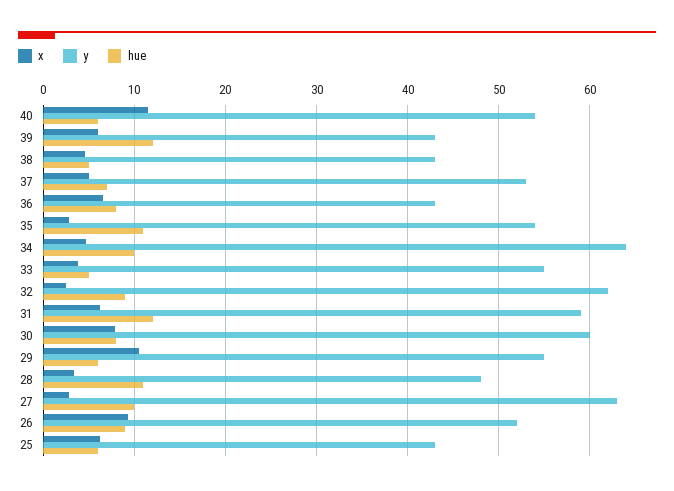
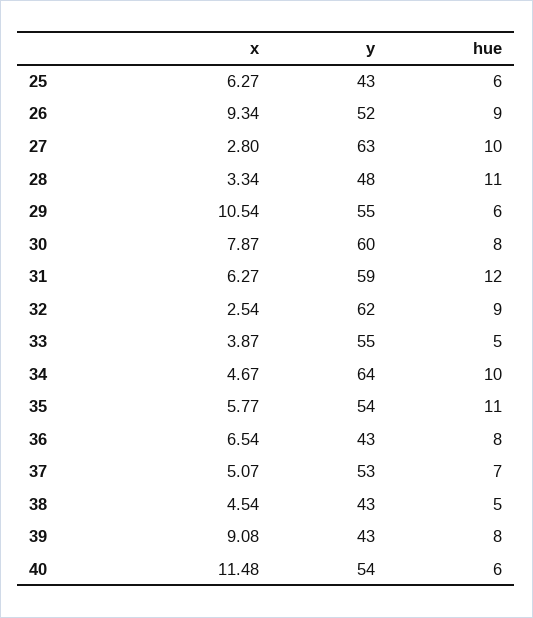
x, 39: 6 -> 9.08
hue, 39: 12 -> 8
x, 35: 3 -> 5.77

